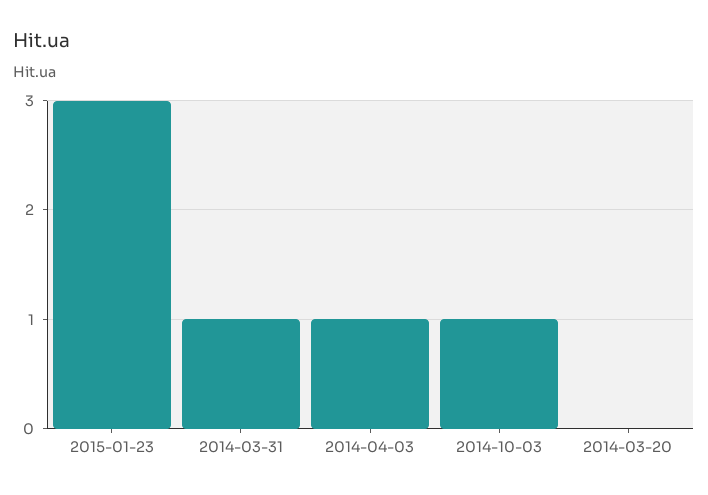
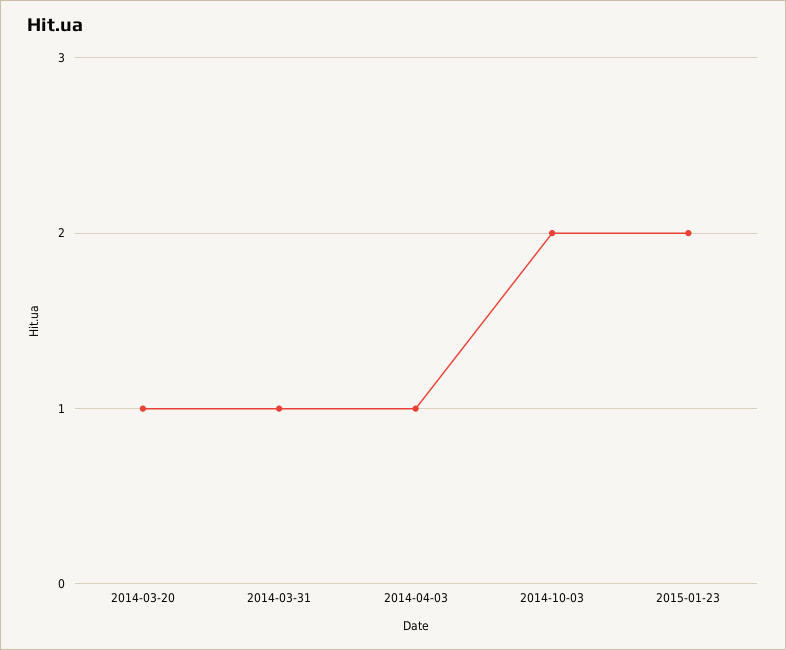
2015-01-23: 3 -> 2
2014-10-03: 1 -> 2
2014-03-20: 0 -> 1

